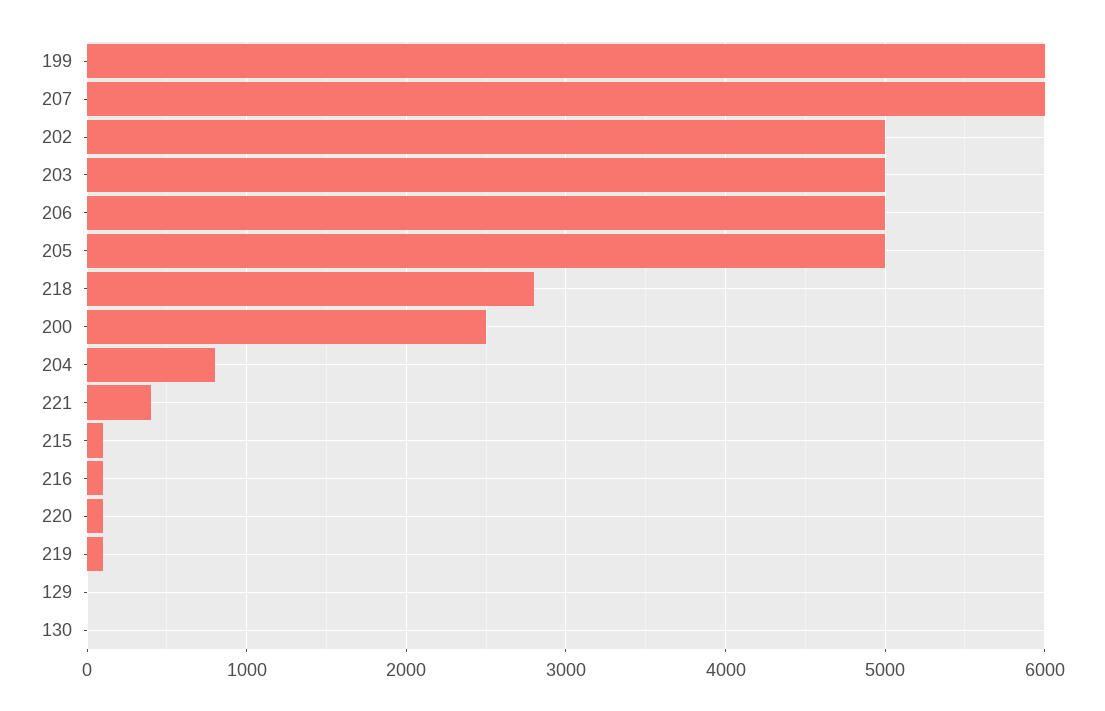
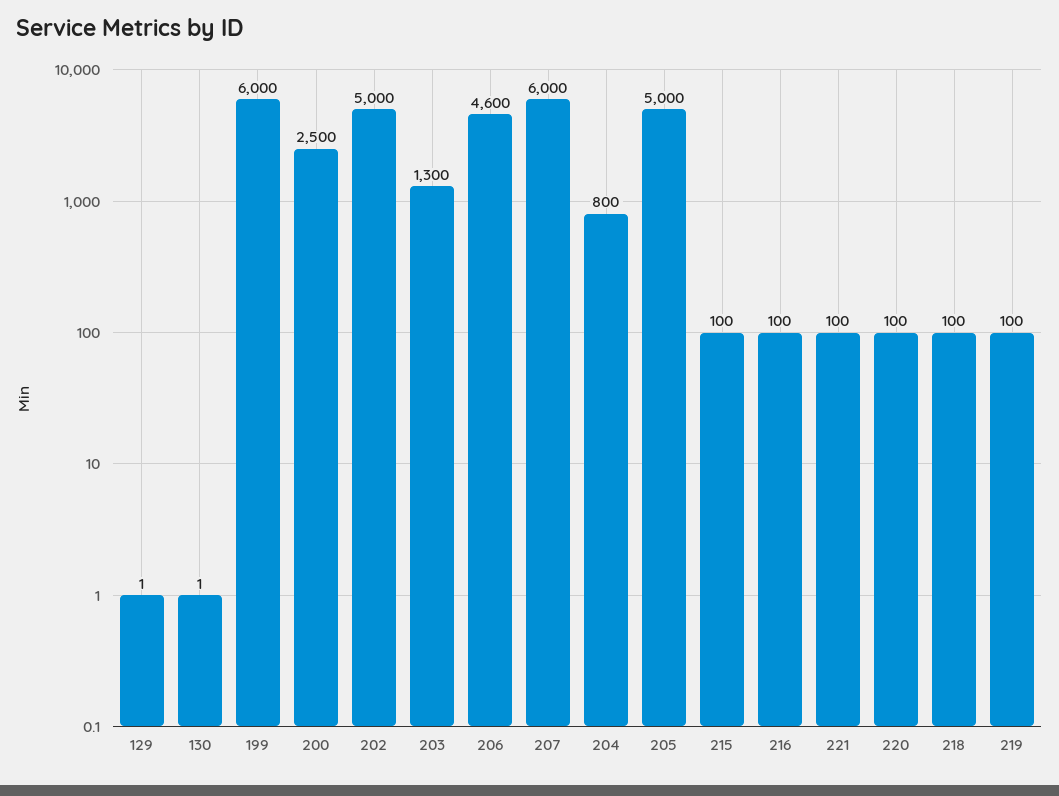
203: 5000 -> 1300
206: 5000 -> 4600
218: 2800 -> 100
221: 400 -> 100

